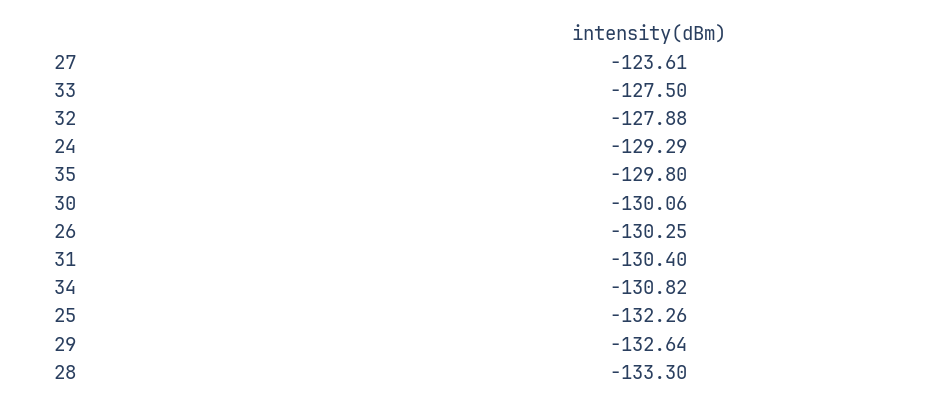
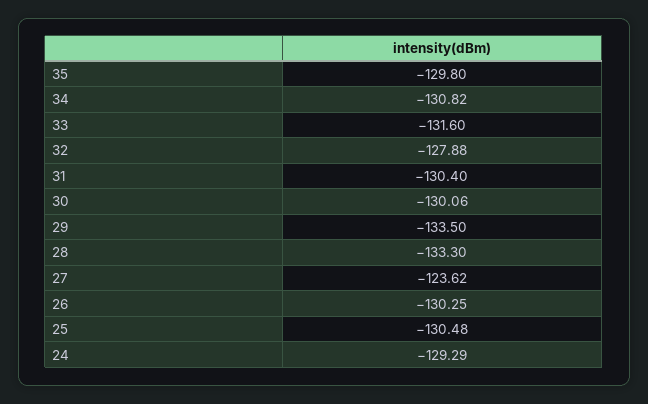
27: -123.61 -> -123.62
33: -127.5 -> -131.6
25: -132.26 -> -130.48
29: -132.64 -> -133.5

